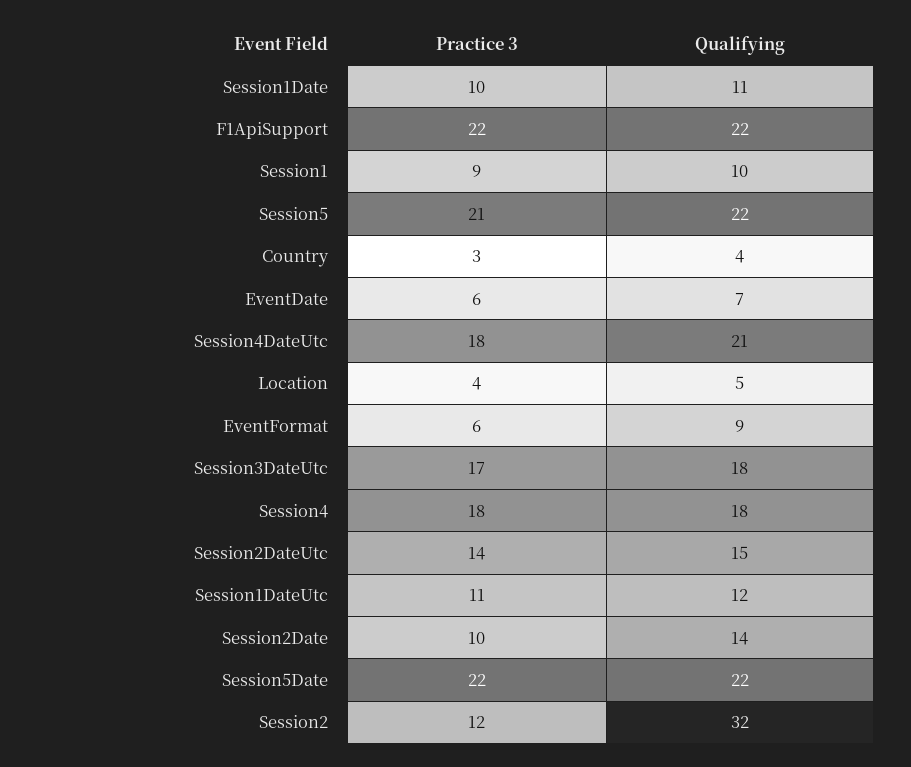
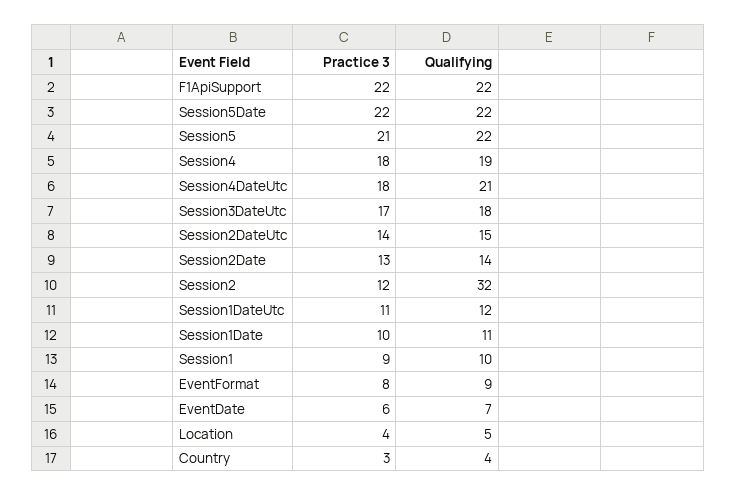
Practice 3, EventFormat: 6 -> 8
Qualifying, Session4: 18 -> 19
Practice 3, Session2Date: 10 -> 13

